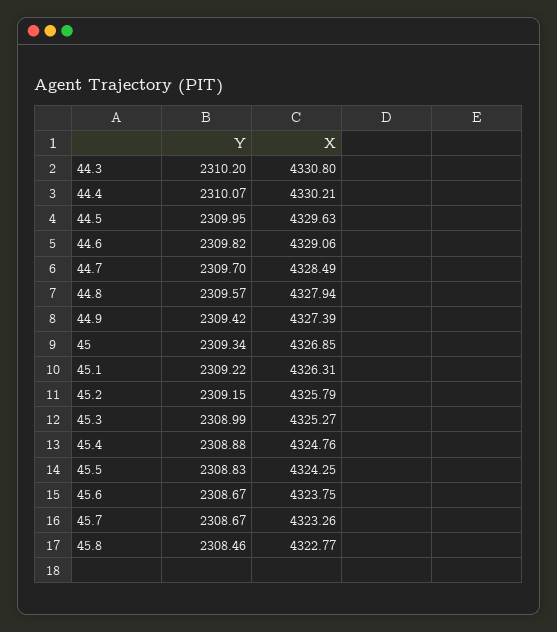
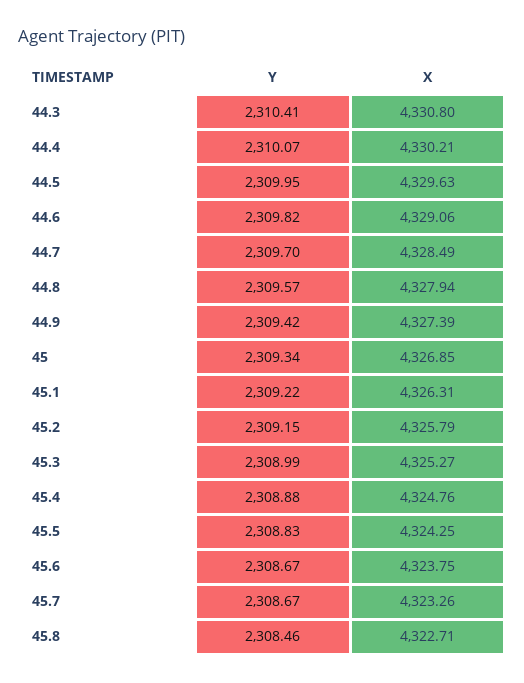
Y, 44.3: 2310.2 -> 2310.41
X, 45.8: 4322.77 -> 4322.71

